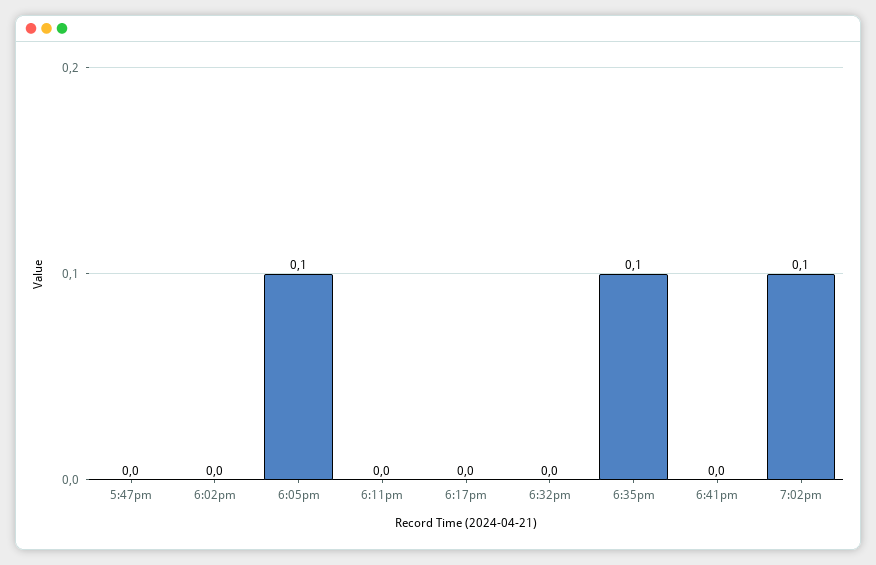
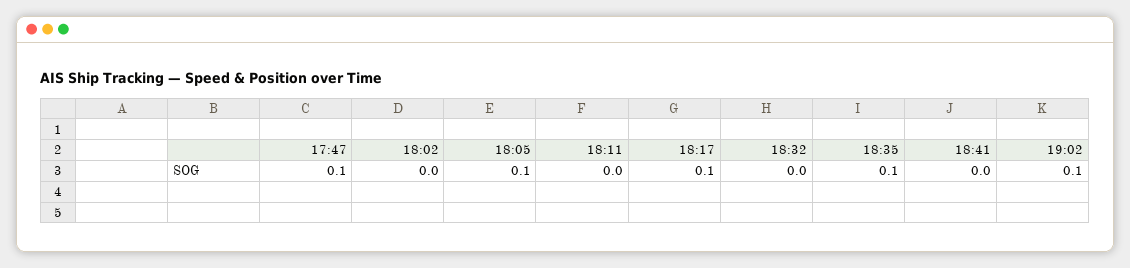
5:47pm: 0 -> 0.1
6:17pm: 0 -> 0.1

